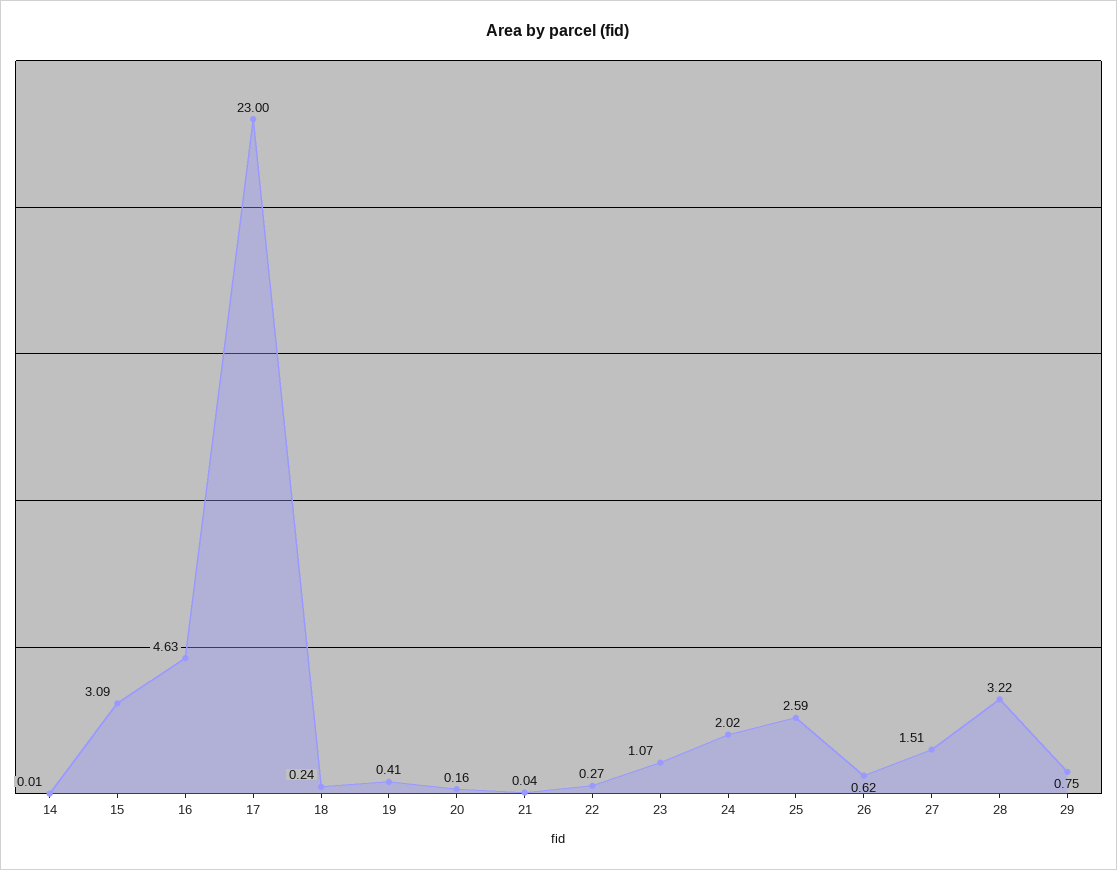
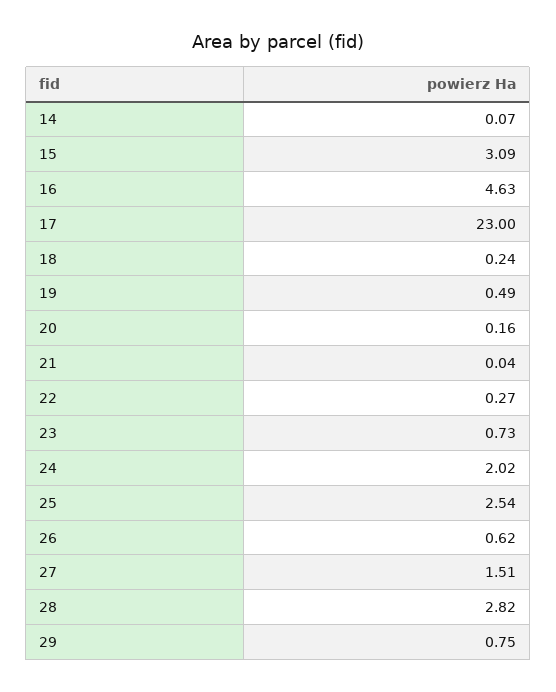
14: 0.01 -> 0.07
19: 0.41 -> 0.49
23: 1.07 -> 0.73
25: 2.59 -> 2.54
28: 3.22 -> 2.82

